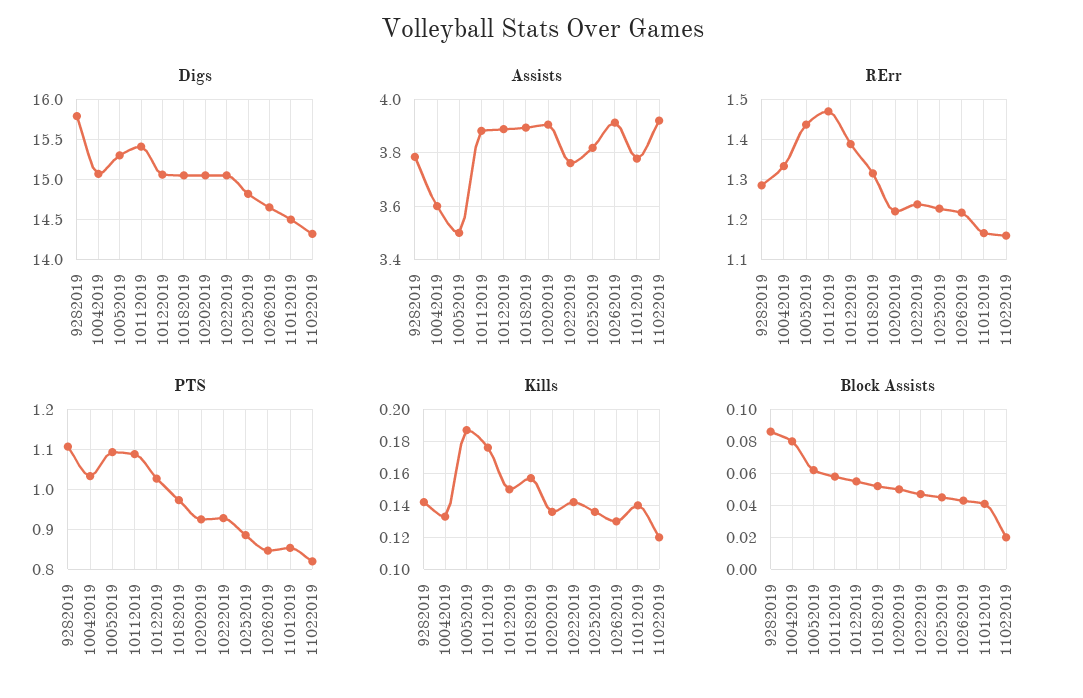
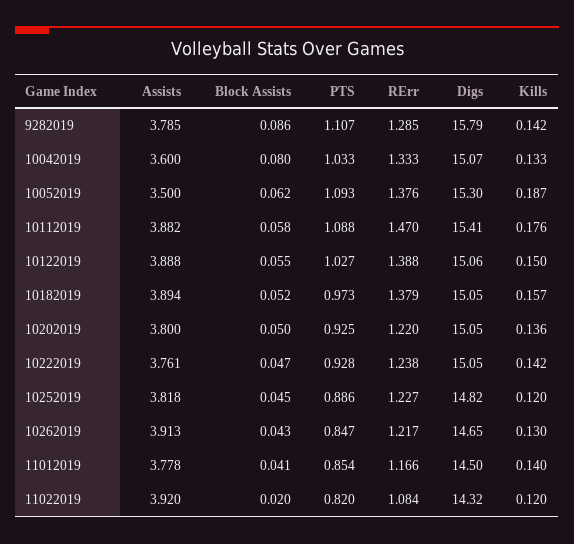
Assists, 10202019: 3.9 -> 3.8
RErr, 10052019: 1.44 -> 1.376
RErr, 10182019: 1.32 -> 1.379
RErr, 11022019: 1.16 -> 1.084
Kills, 10252019: 0.135 -> 0.12

